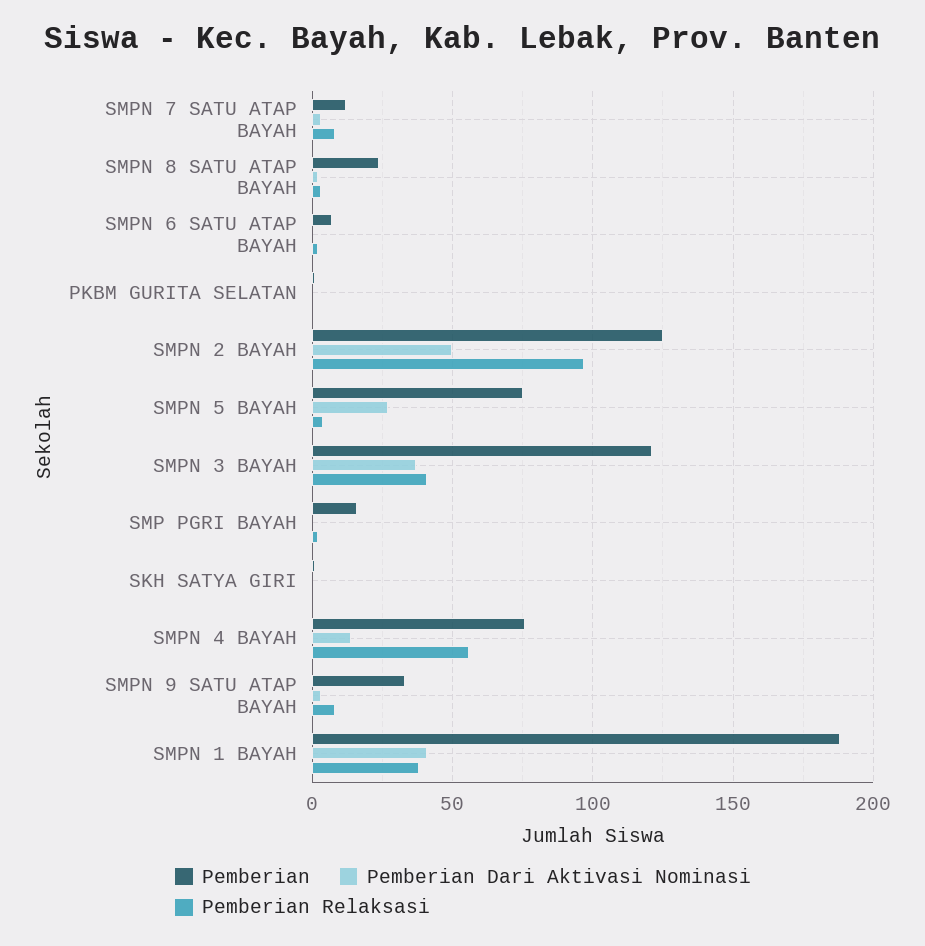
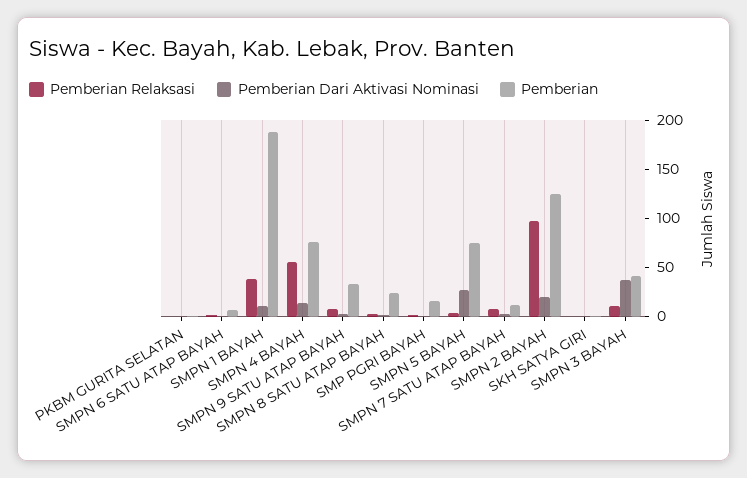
Pemberian Dari Aktivasi Nominasi, SMPN 2 BAYAH: 50 -> 20
Pemberian, SMPN 3 BAYAH: 120 -> 40
Pemberian Relaksasi, SMPN 3 BAYAH: 40 -> 10
Pemberian Dari Aktivasi Nominasi, SMPN 1 BAYAH: 40 -> 10

